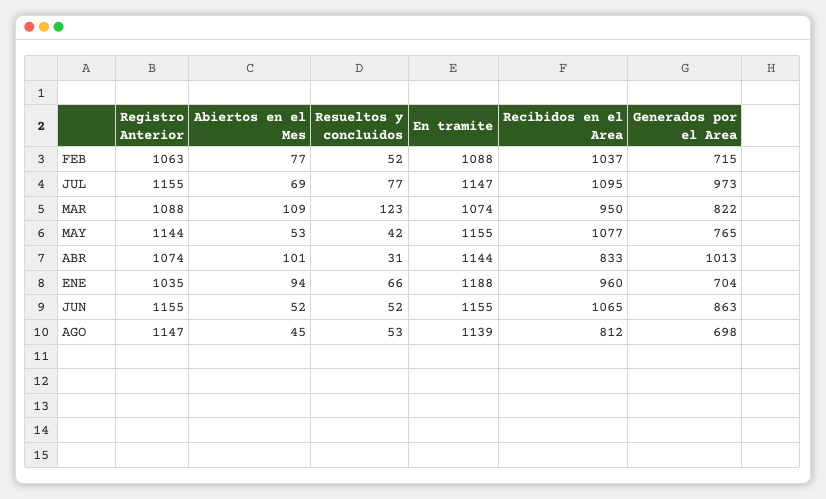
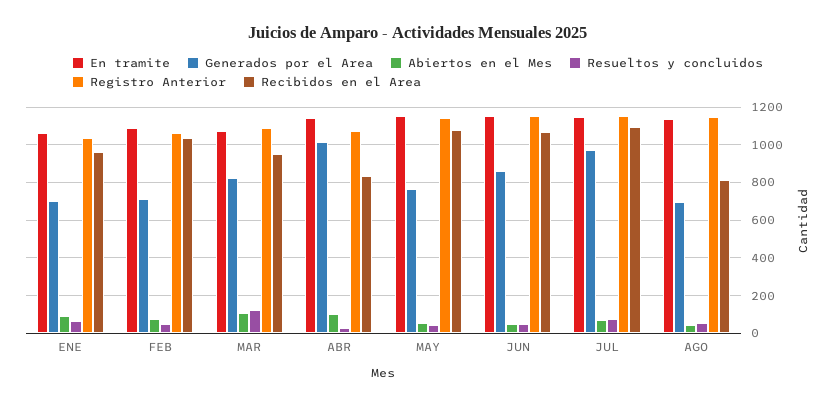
En tramite, ENE: 1188 -> 1050

